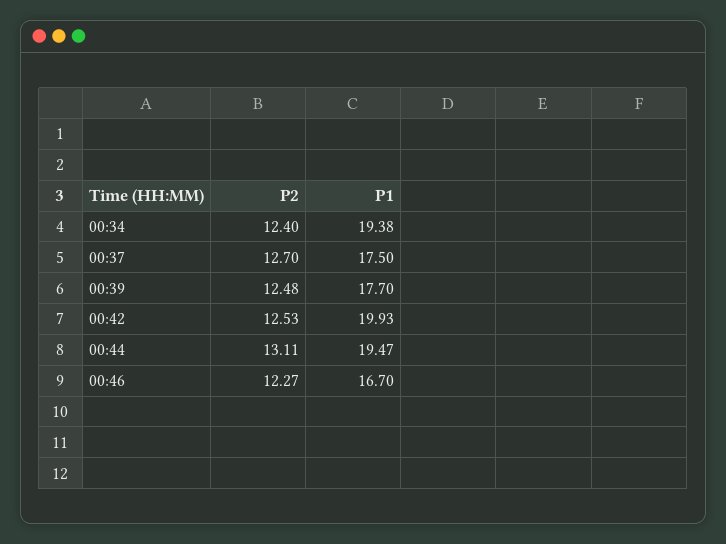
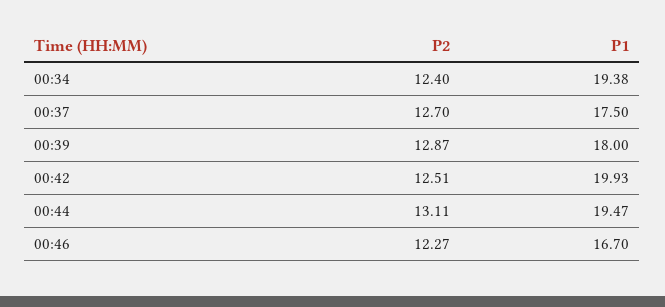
P2, 00:39: 12.48 -> 12.87
P1, 00:39: 17.7 -> 18
P2, 00:42: 12.53 -> 12.51

